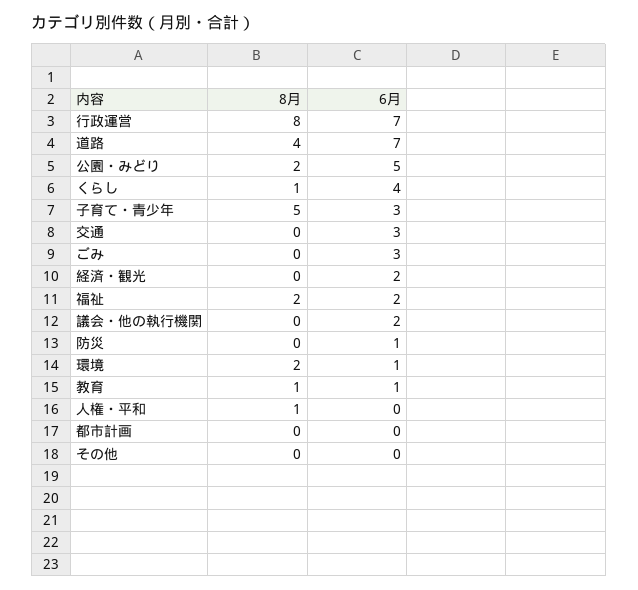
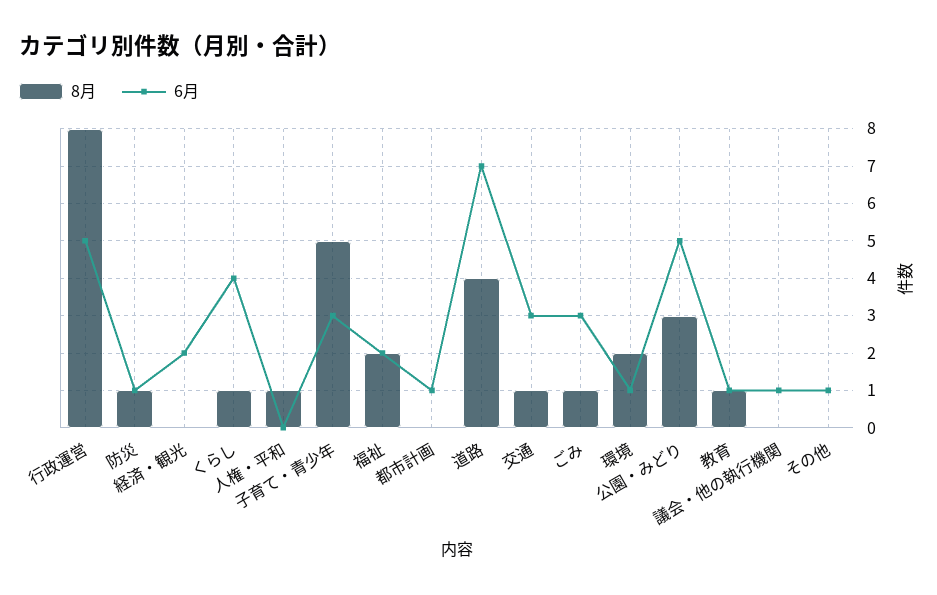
6月, 行政運営: 7 -> 5
8月, 公園・みどり: 2 -> 3
8月, 交通: 0 -> 1
8月, ごみ: 0 -> 1
6月, 議会・他の執行機関: 2 -> 1
8月, 防災: 0 -> 1
6月, 都市計画: 0 -> 1
6月, その他: 0 -> 1

